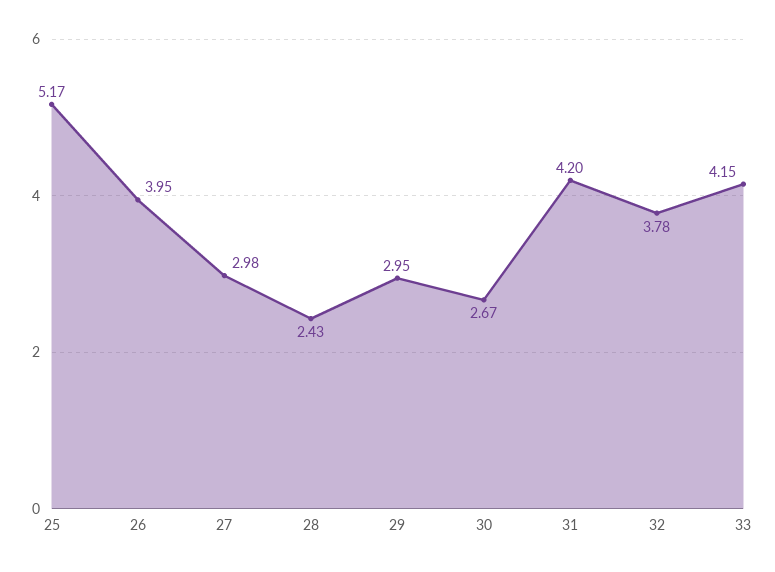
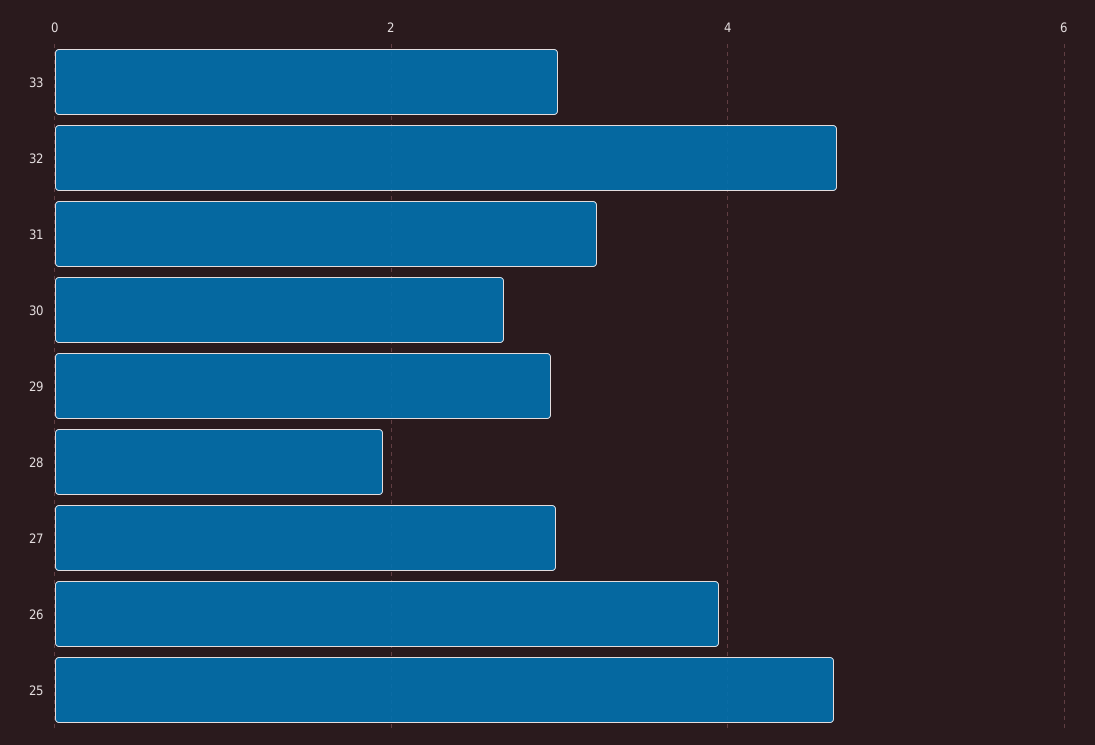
25: 5.17 -> 4.6
28: 2.43 -> 2
31: 4.2 -> 3.2
32: 3.78 -> 4.6
33: 4.15 -> 3

